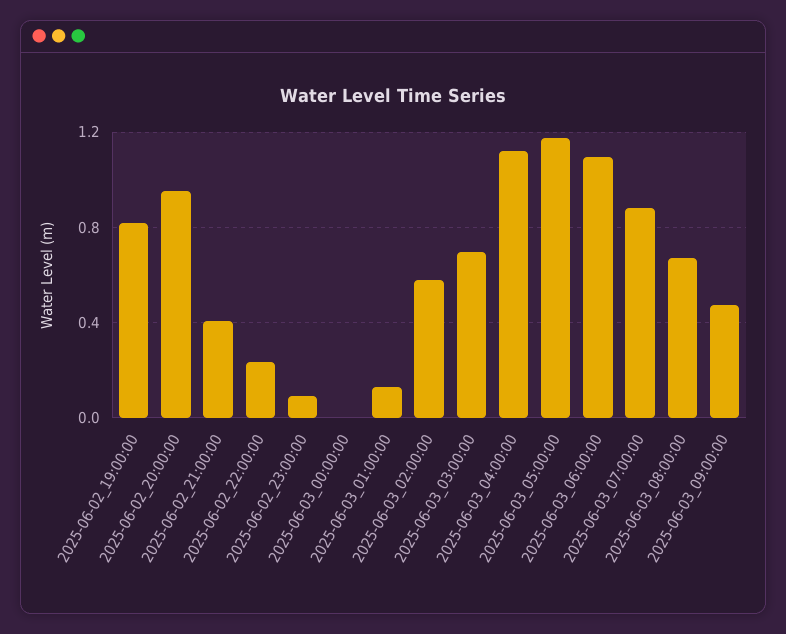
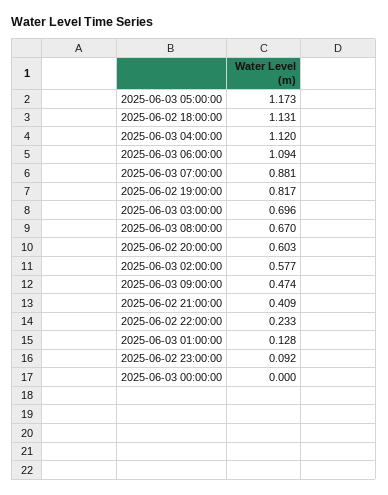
2025-06-02_20:00:00: 0.95 -> 0.603
2025-06-02 18:00:00: none -> 1.131

